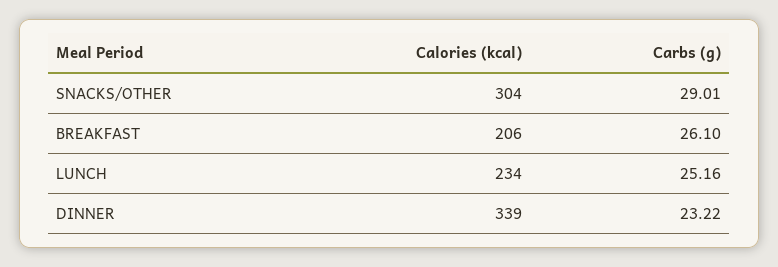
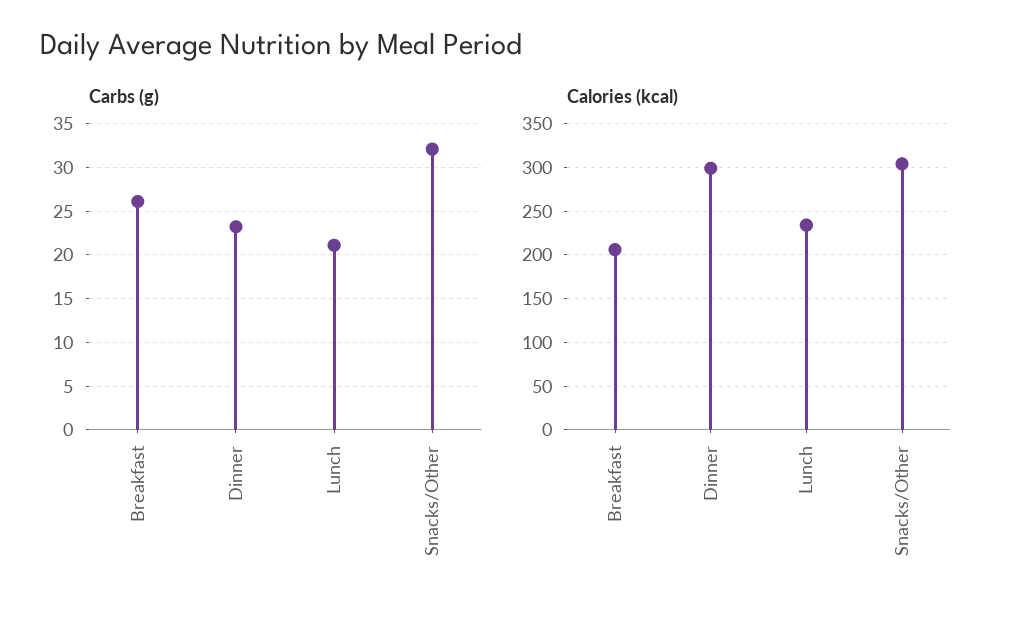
Carbs (g), SNACKS/OTHER: 29.01 -> 32
Carbs (g), LUNCH: 25.16 -> 21
Calories (kcal), DINNER: 339 -> 300

